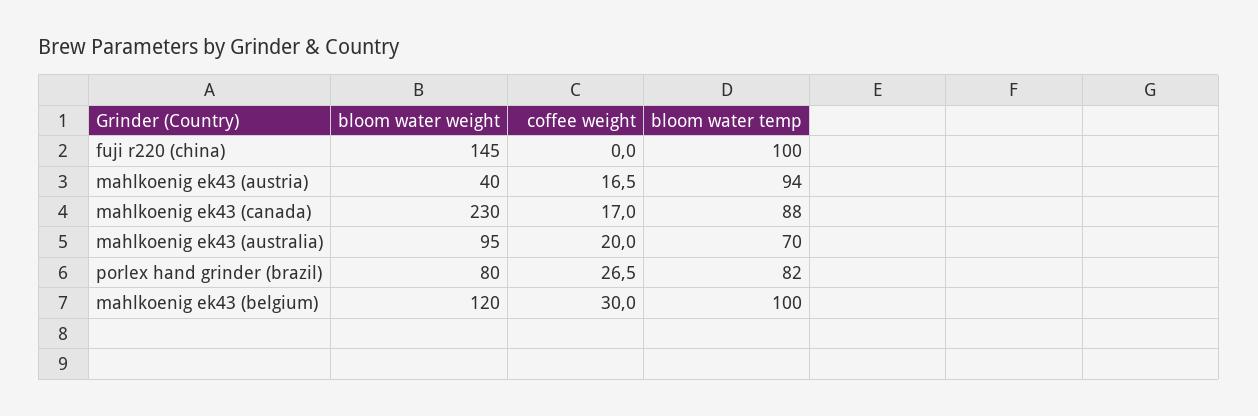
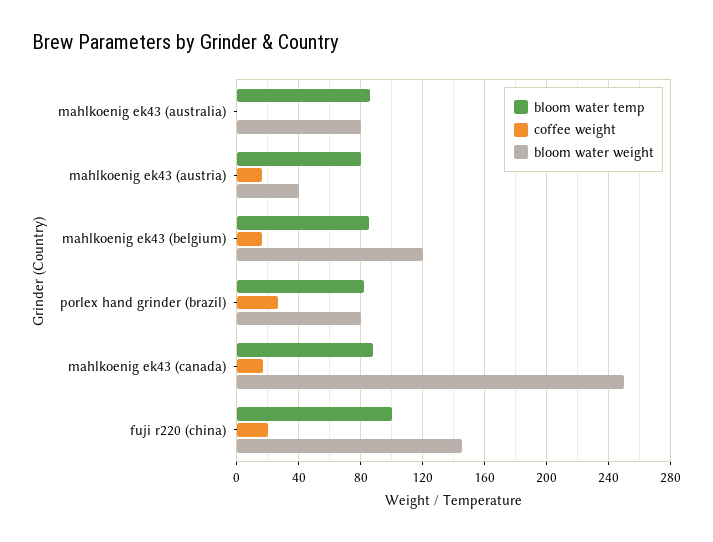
coffee weight, fuji r220 (china): 0 -> 20
bloom water temp, mahlkoenig ek43 (austria): 94 -> 80
bloom water weight, mahlkoenig ek43 (canada): 230 -> 250
bloom water weight, mahlkoenig ek43 (australia): 95 -> 80
coffee weight, mahlkoenig ek43 (australia): 20 -> 0
bloom water temp, mahlkoenig ek43 (australia): 70 -> 85
coffee weight, mahlkoenig ek43 (belgium): 30 -> 15
bloom water temp, mahlkoenig ek43 (belgium): 100 -> 85

